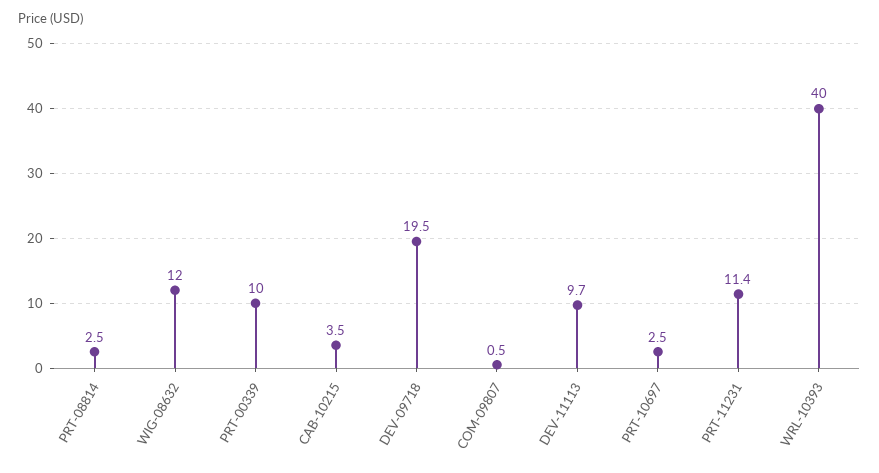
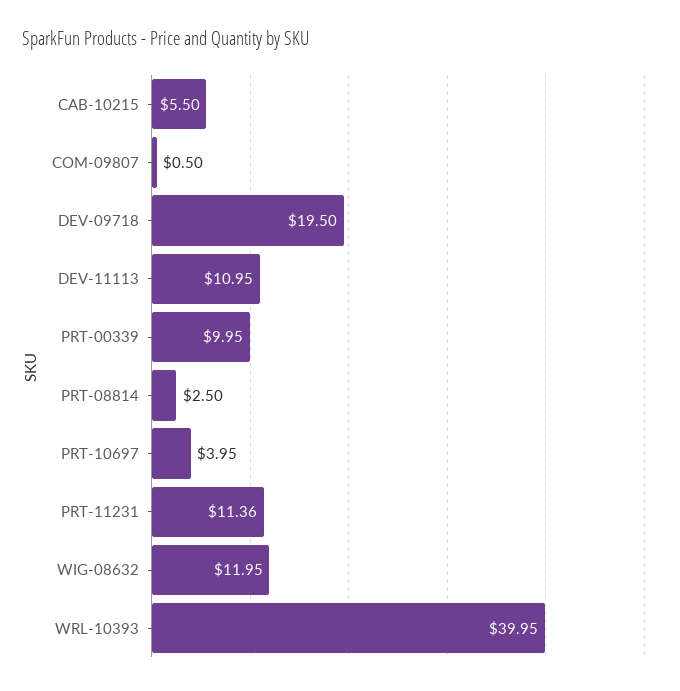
CAB-10215: 3.5 -> 5.5
DEV-11113: 9.7 -> 10.95
PRT-10697: 2.5 -> 3.95

